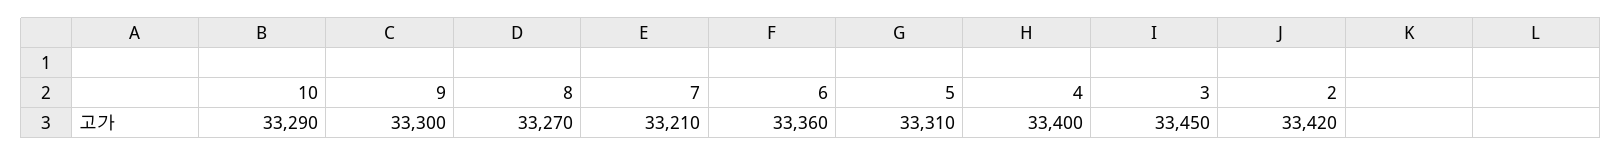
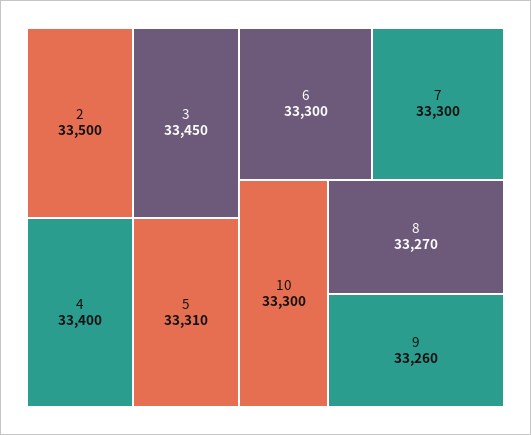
10: 33290 -> 33300
9: 33300 -> 33260
7: 33210 -> 33300
6: 33360 -> 33300
2: 33420 -> 33500

